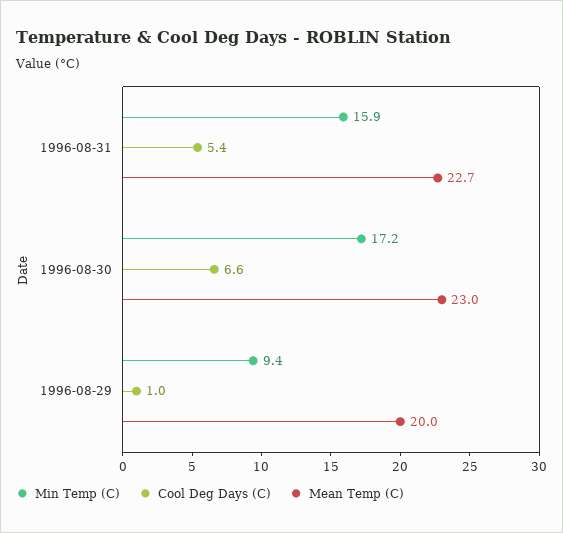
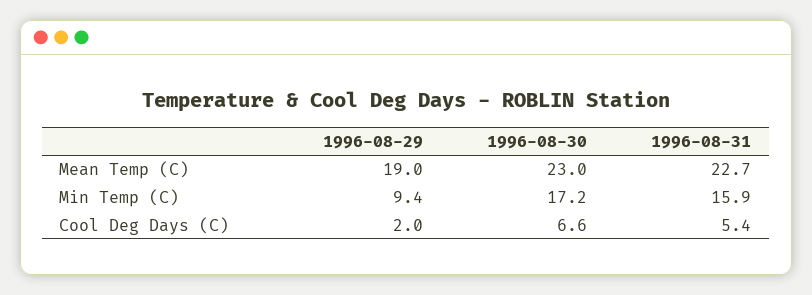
Cool Deg Days (C), 1996-08-29: 1 -> 2
Mean Temp (C), 1996-08-29: 20 -> 19

